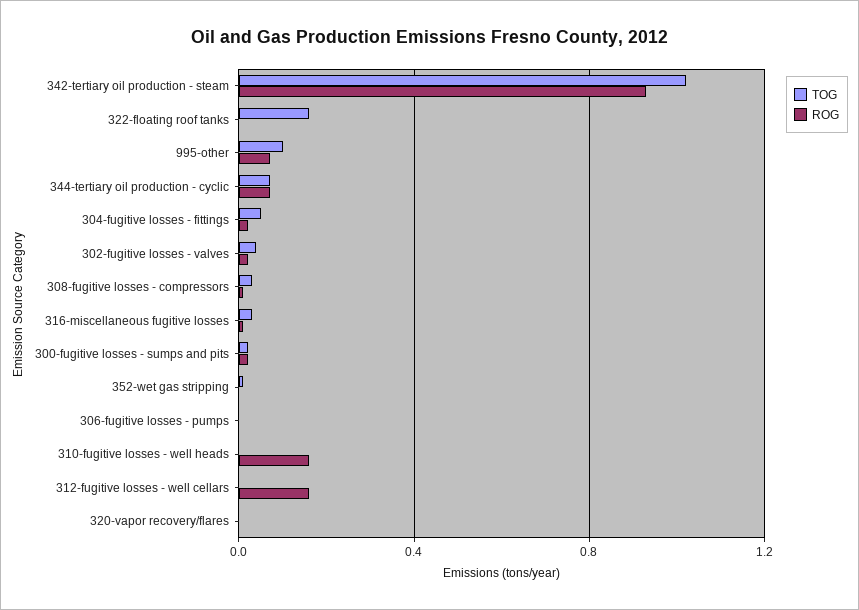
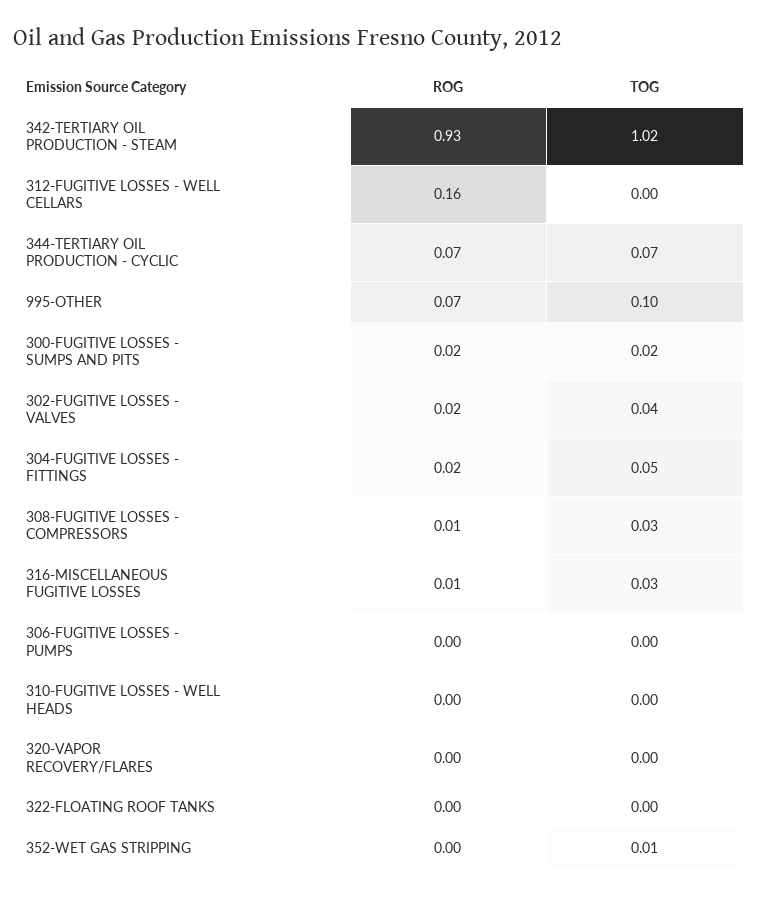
TOG, 322-floating roof tanks: 0.15 -> 0
ROG, 310-fugitive losses - well heads: 0.15 -> 0

